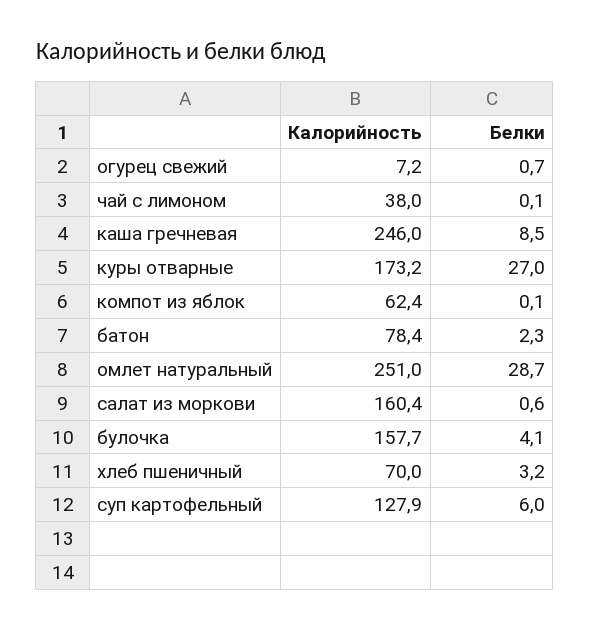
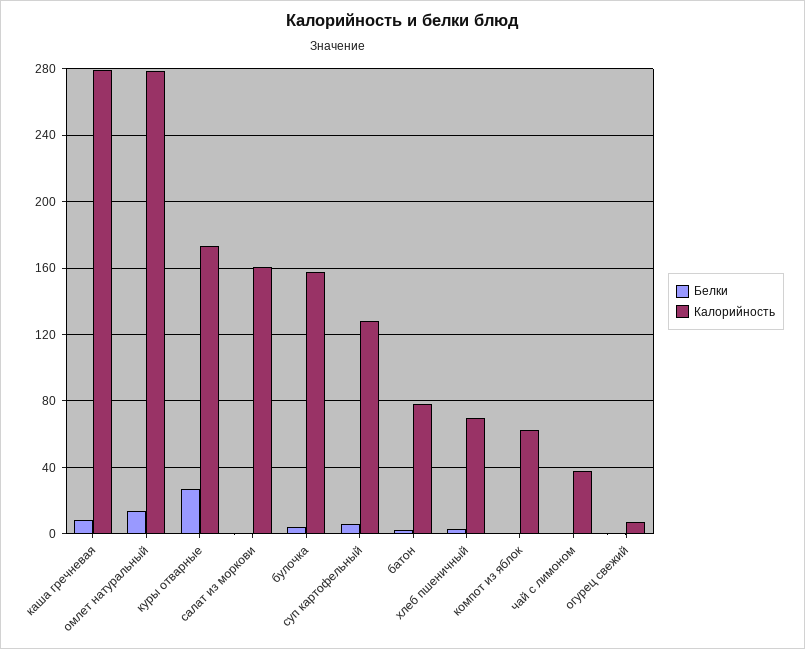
Калорийность, каша гречневая: 246 -> 280
Калорийность, омлет натуральный: 251 -> 280
Белки, омлет натуральный: 28.7 -> 15

